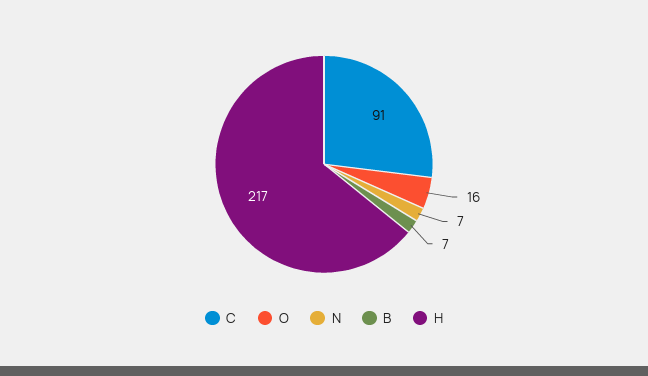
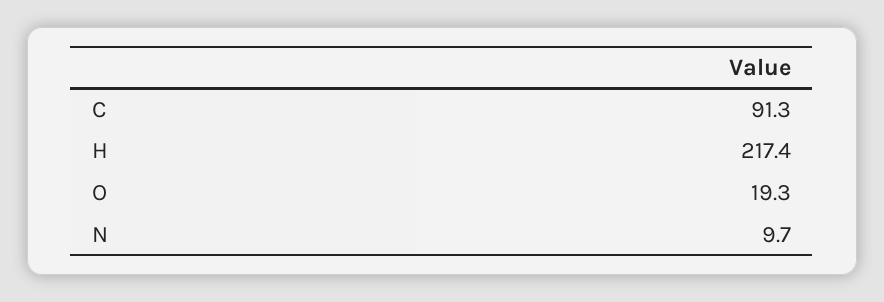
O: 16 -> 19.3
N: 7 -> 9.7
B: 7 -> none

